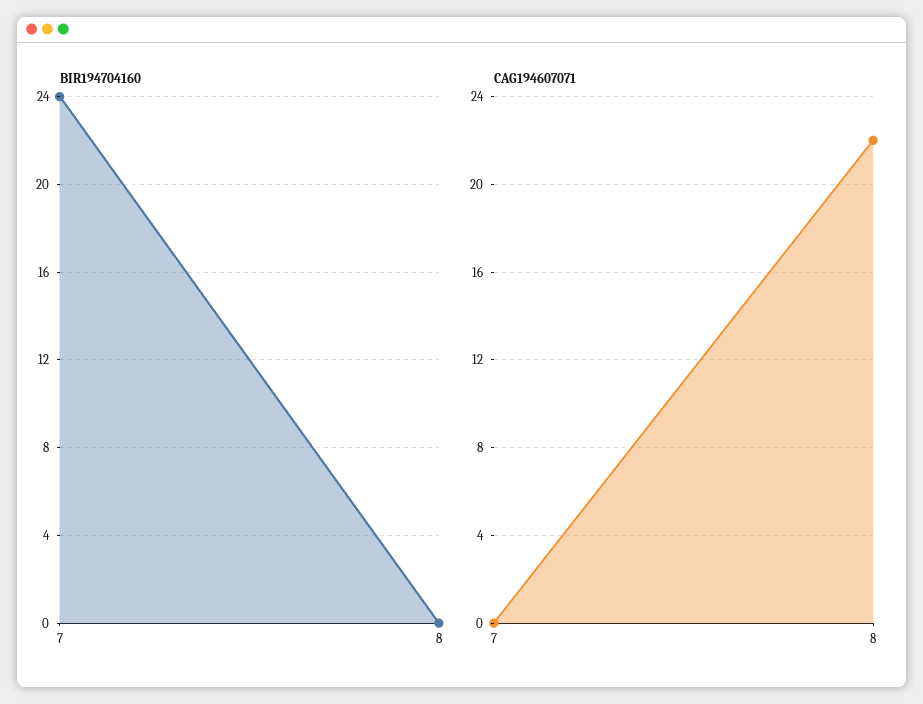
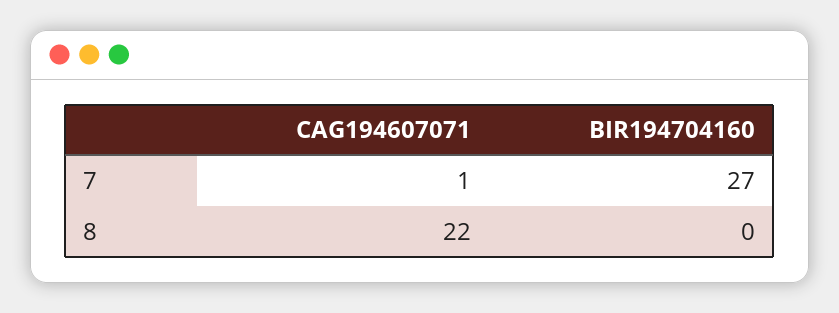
BIR194704160, 7: 24 -> 27
CAG194607071, 7: 0 -> 1

